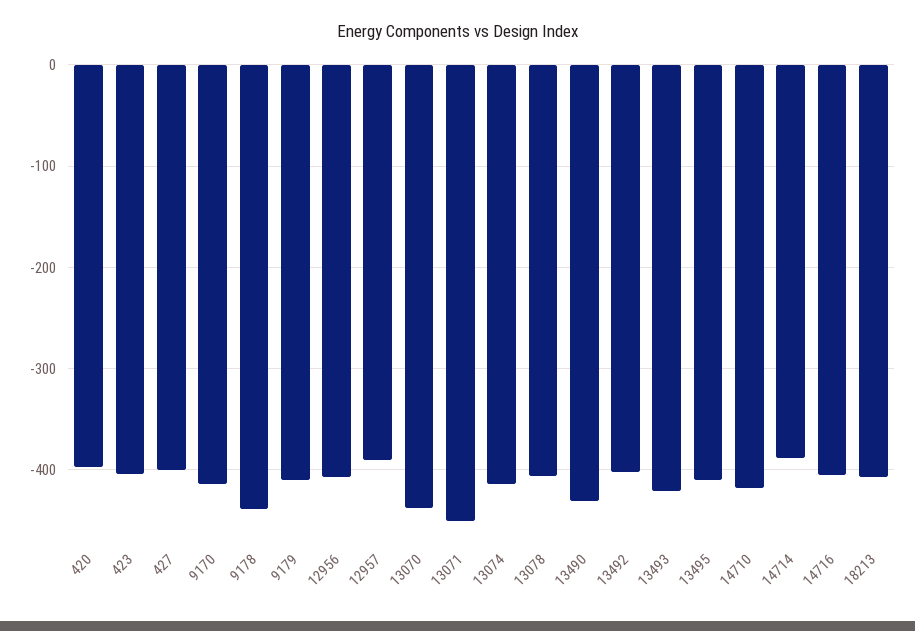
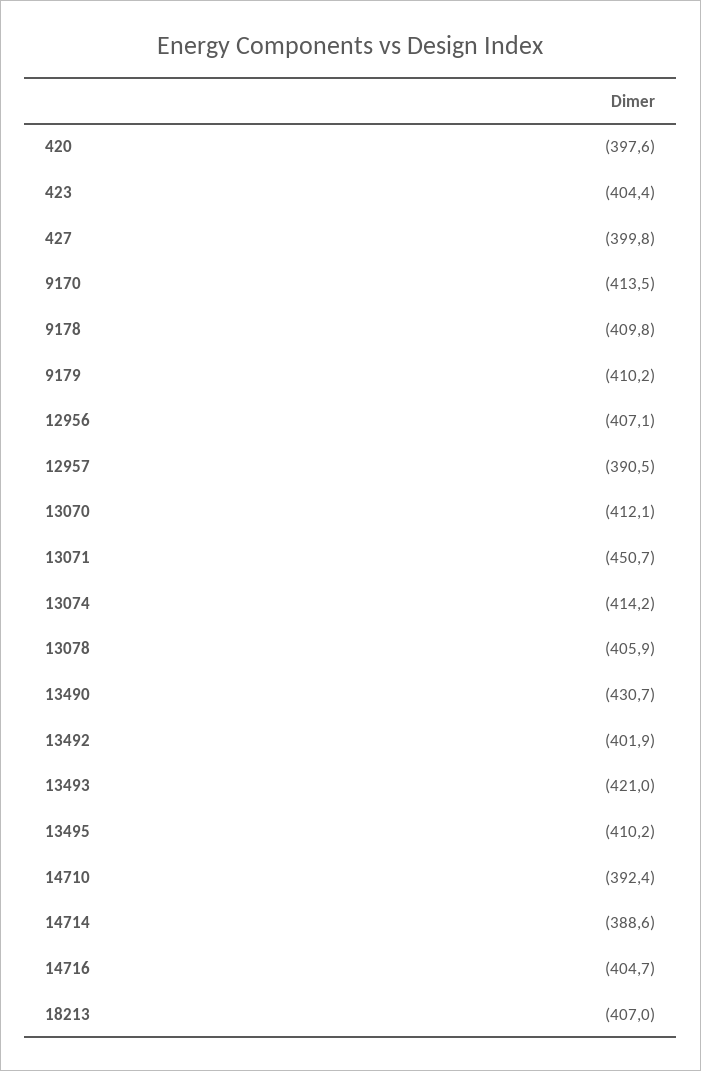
9178: -440 -> -409.8
13070: -440 -> -412.1
14710: -420 -> -392.4

